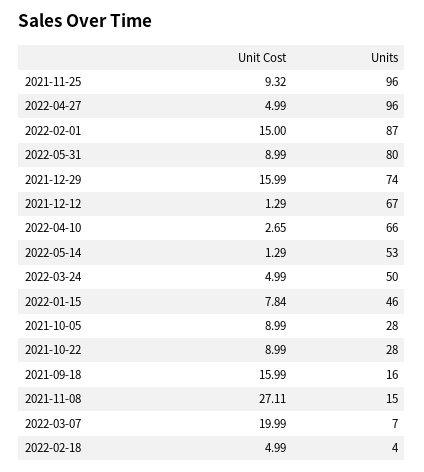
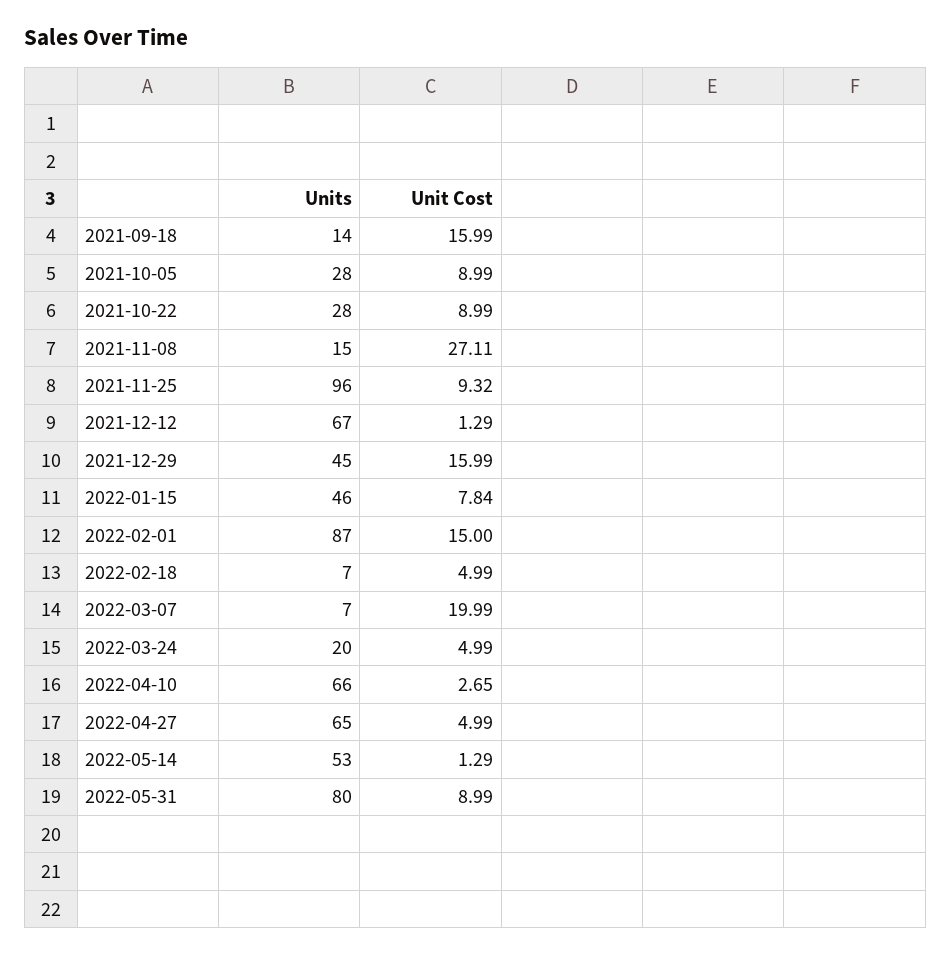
Units, 2022-04-27: 96 -> 65
Units, 2021-12-29: 74 -> 45
Units, 2022-03-24: 50 -> 20
Units, 2021-09-18: 16 -> 14
Units, 2022-02-18: 4 -> 7

